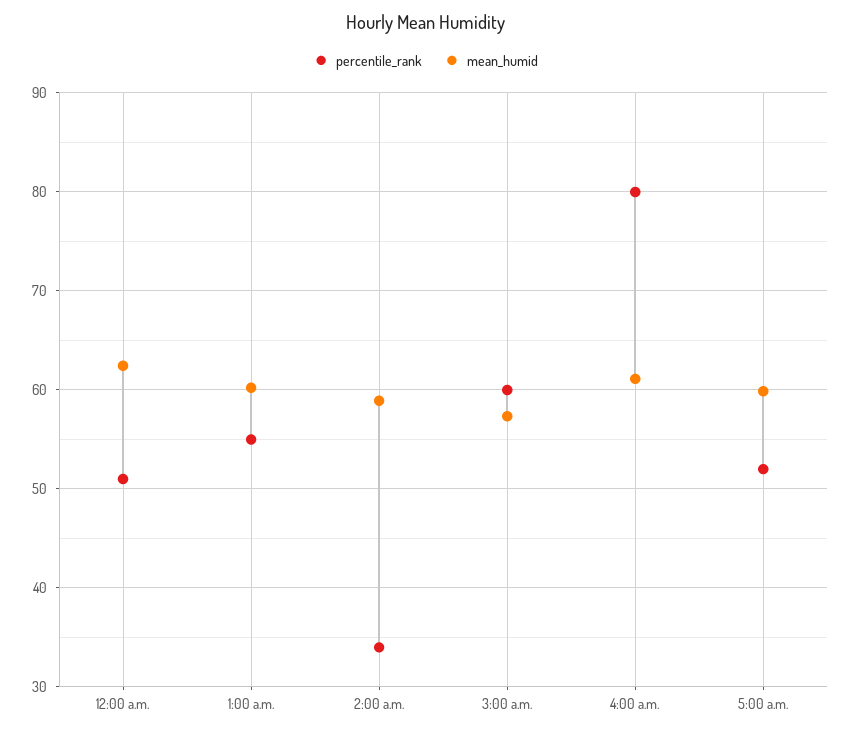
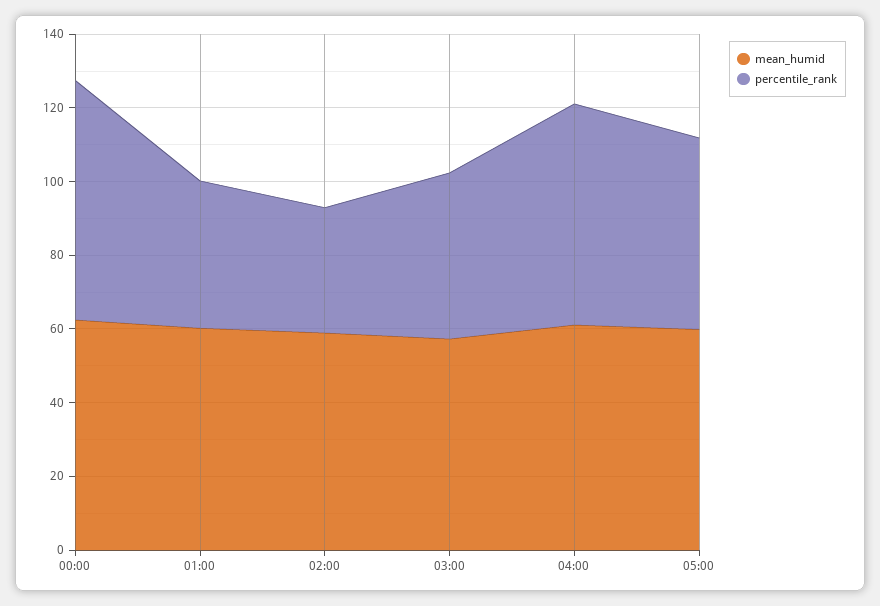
percentile_rank, 12:00 a.m.: 51 -> 65
percentile_rank, 1:00 a.m.: 55 -> 40
percentile_rank, 3:00 a.m.: 60 -> 45
percentile_rank, 4:00 a.m.: 80 -> 60

